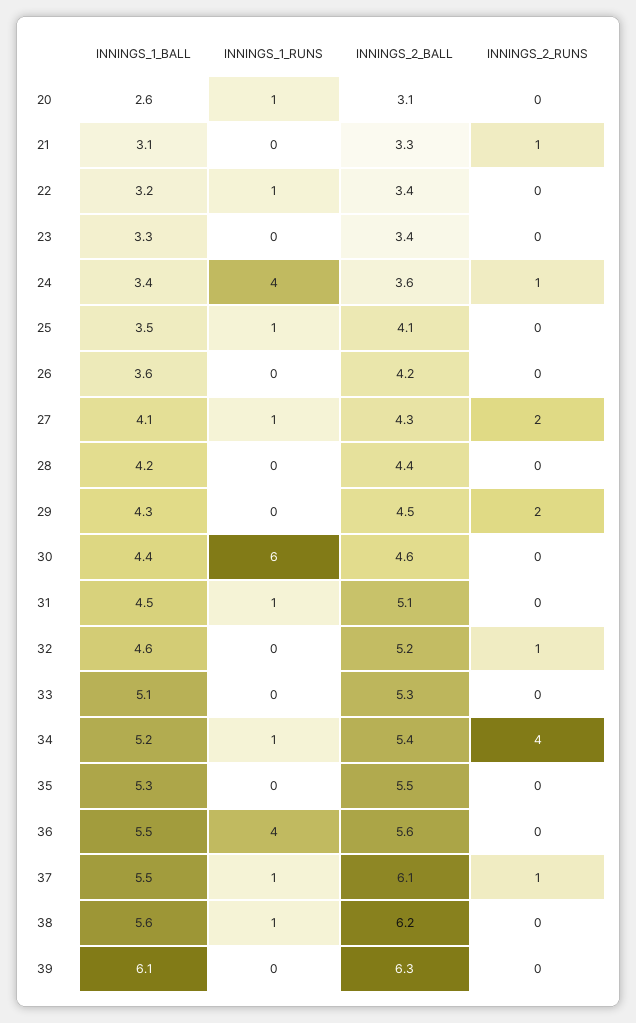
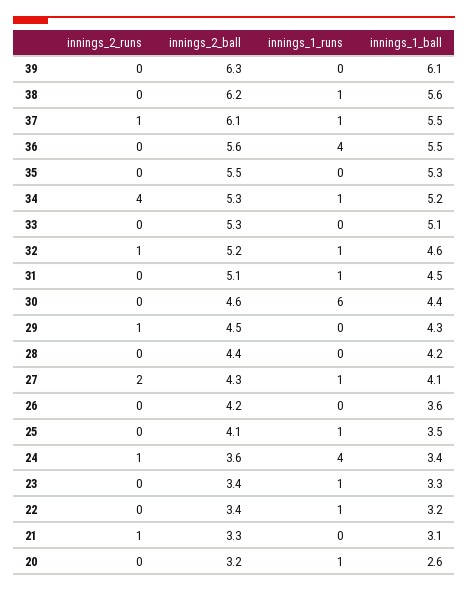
INNINGS_2_BALL, 20: 3.1 -> 3.2
INNINGS_1_RUNS, 23: 0 -> 1
INNINGS_2_RUNS, 29: 2 -> 1
INNINGS_1_RUNS, 32: 0 -> 1
INNINGS_2_BALL, 34: 5.4 -> 5.3

